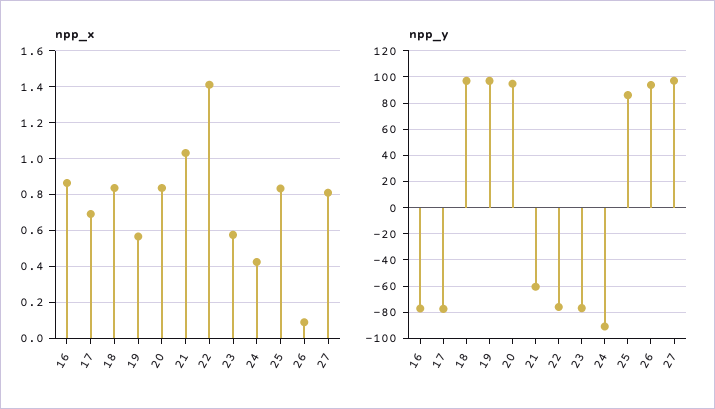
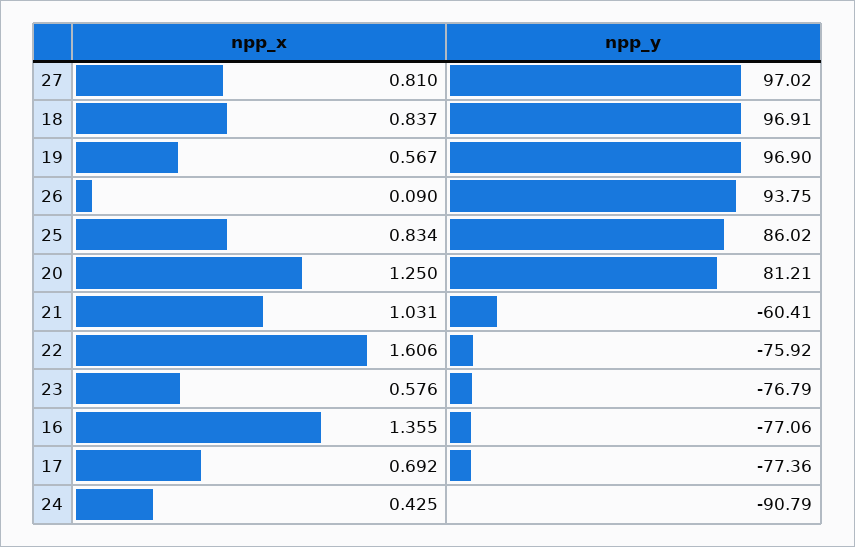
npp_x, 16: 0.85 -> 1.355
npp_x, 20: 0.85 -> 1.25
npp_x, 22: 1.4 -> 1.606
npp_y, 20: 95 -> 81.21

